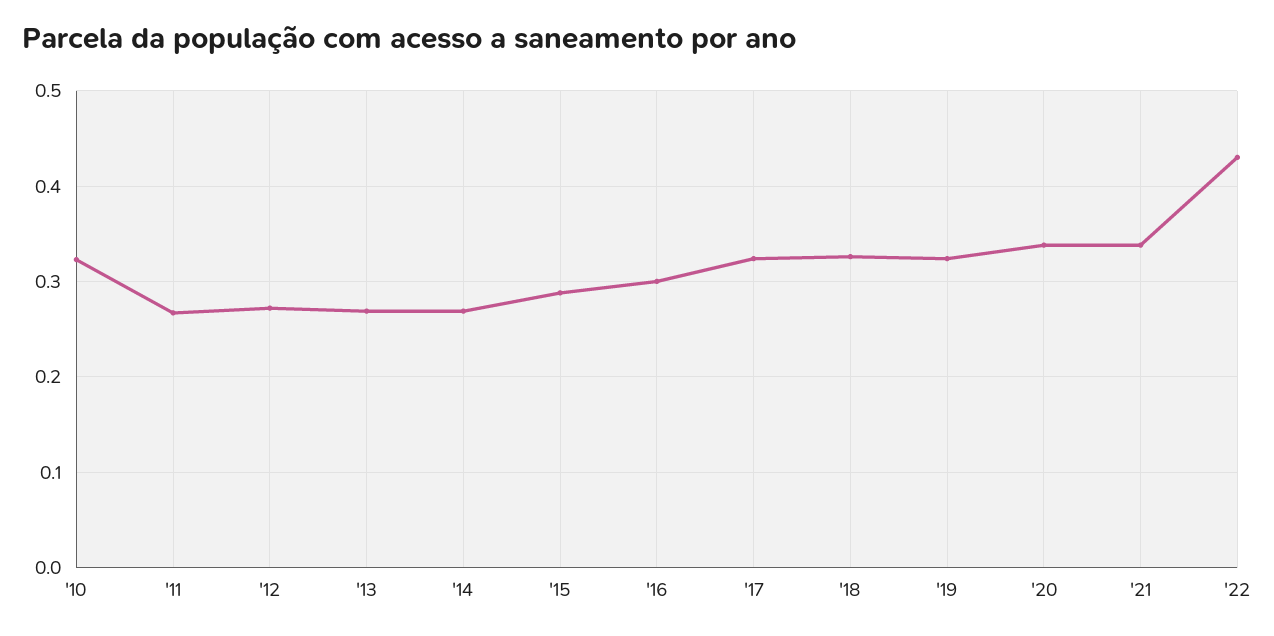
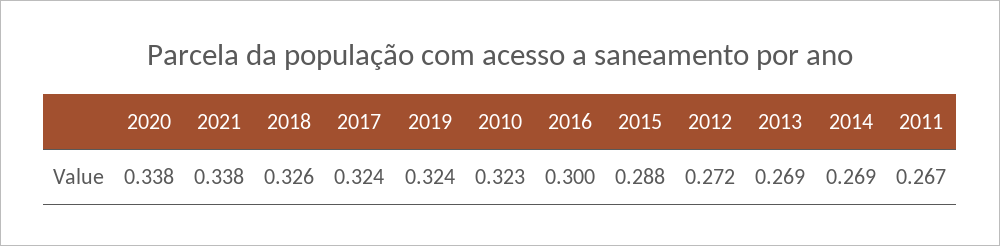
'22: 0.43 -> none

